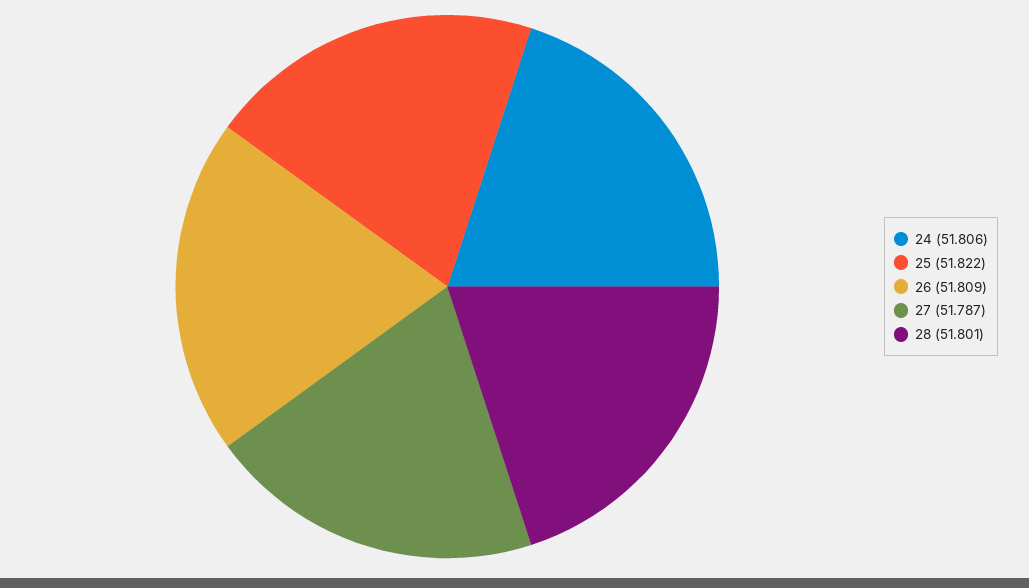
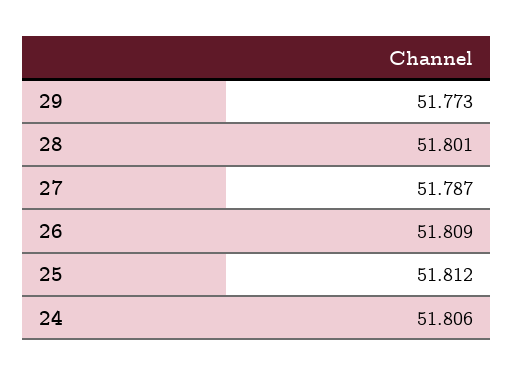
25: 51.822 -> 51.812
29: none -> 51.773

